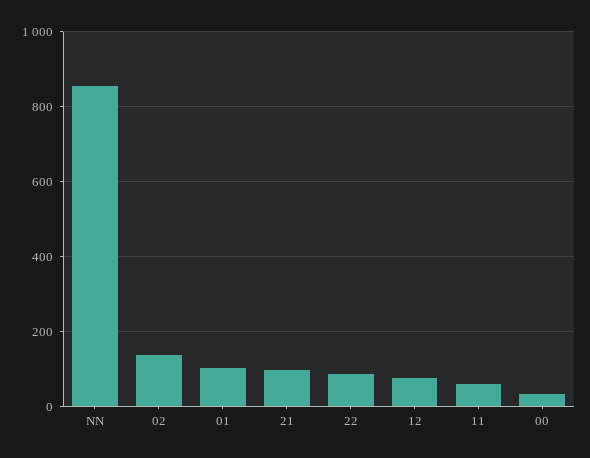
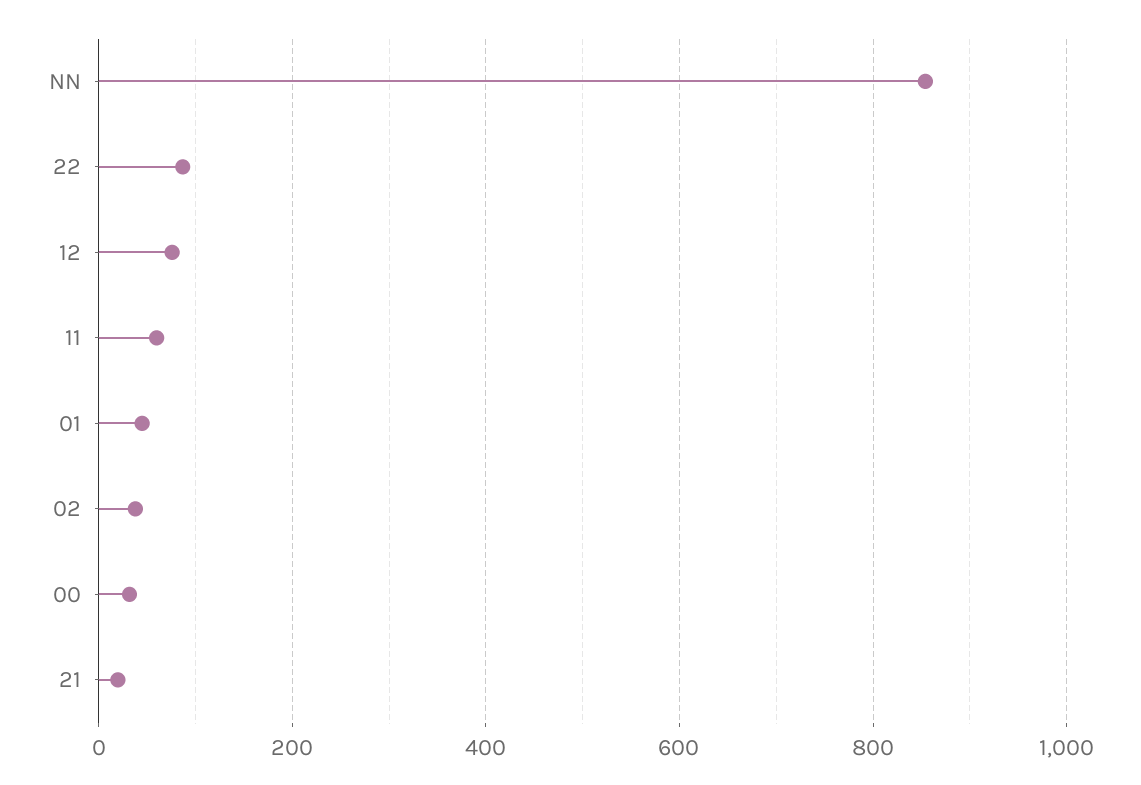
02: 140 -> 40
01: 100 -> 40
21: 100 -> 20

